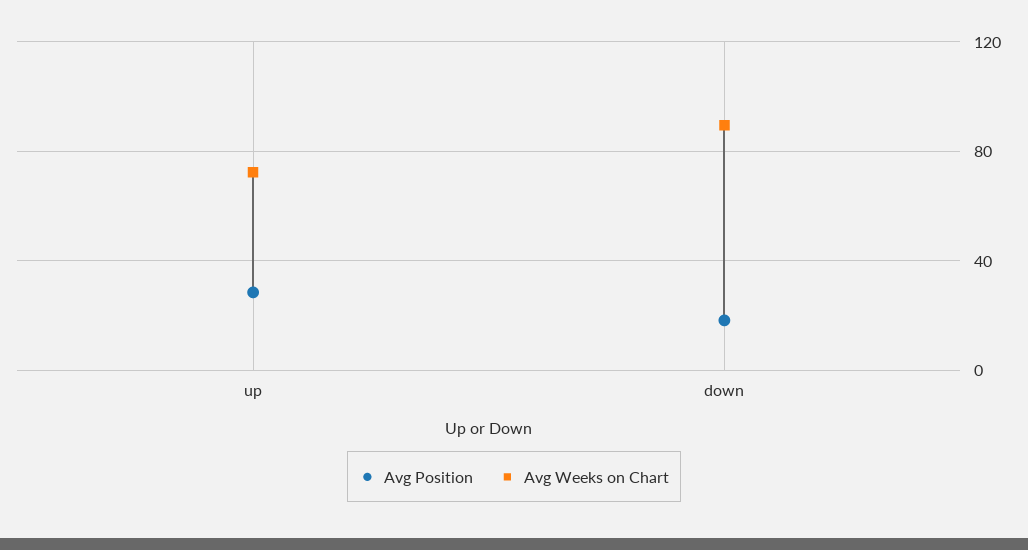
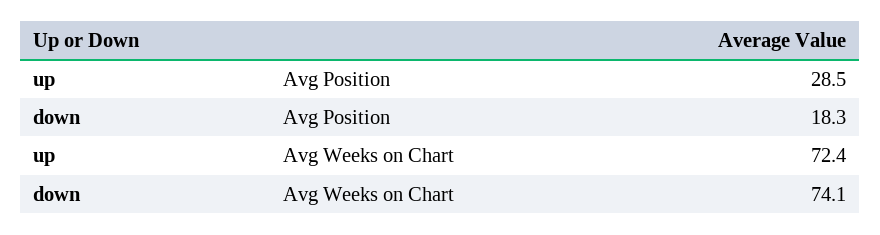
Avg Weeks on Chart, down: 90 -> 74.1

